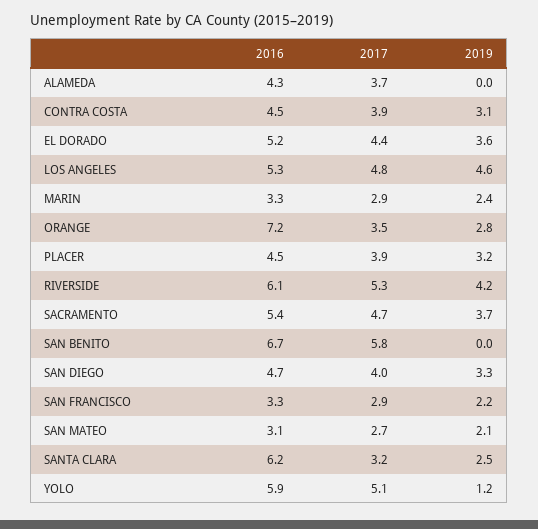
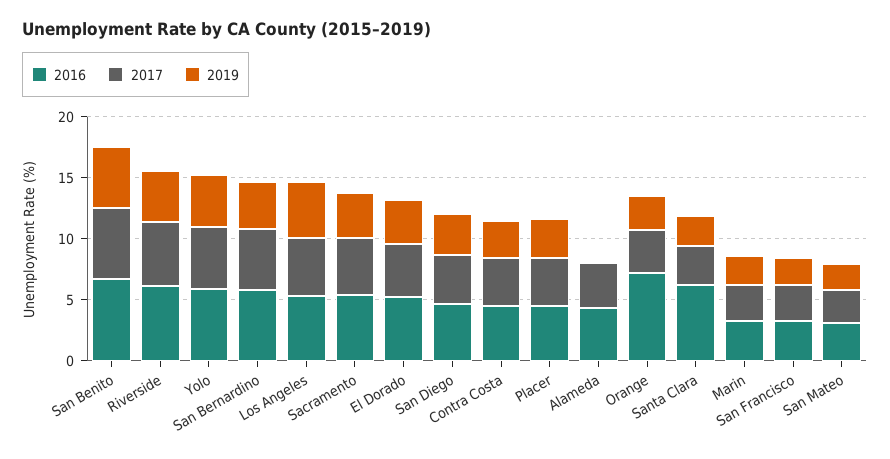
2019, SAN BENITO: 0 -> 5
2019, YOLO: 1.2 -> 4
2016, San Bernardino: none -> 6
2017, San Bernardino: none -> 5
2019, San Bernardino: none -> 4

